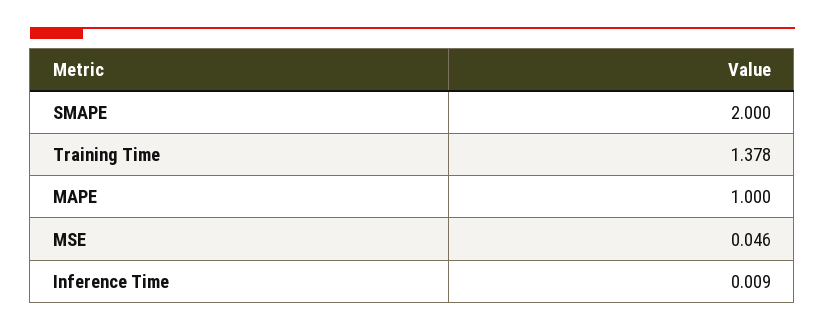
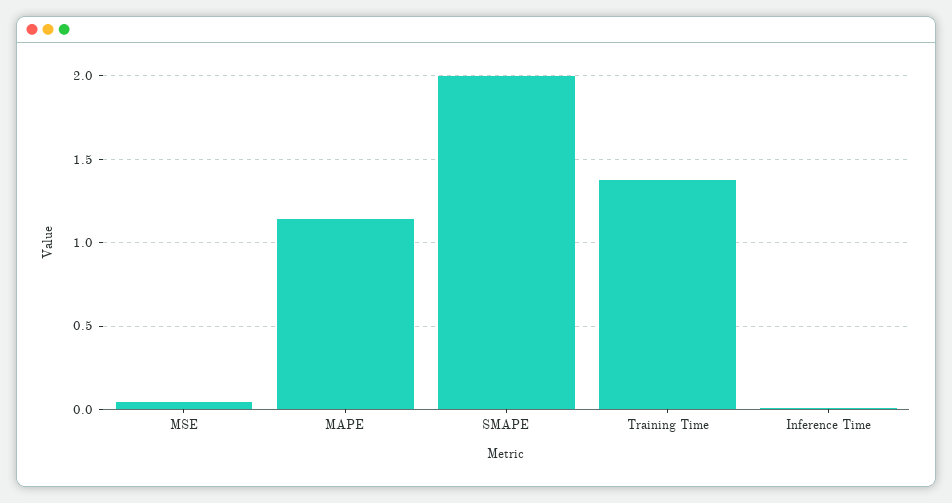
MAPE: 1 -> 1.15

